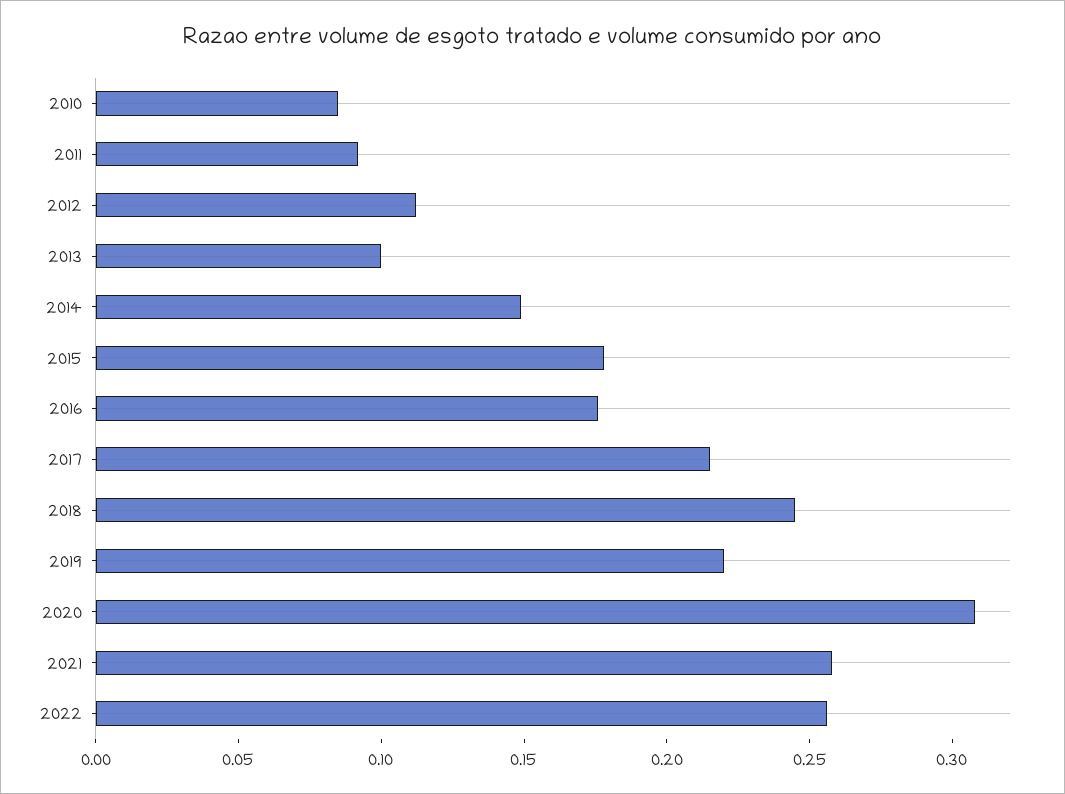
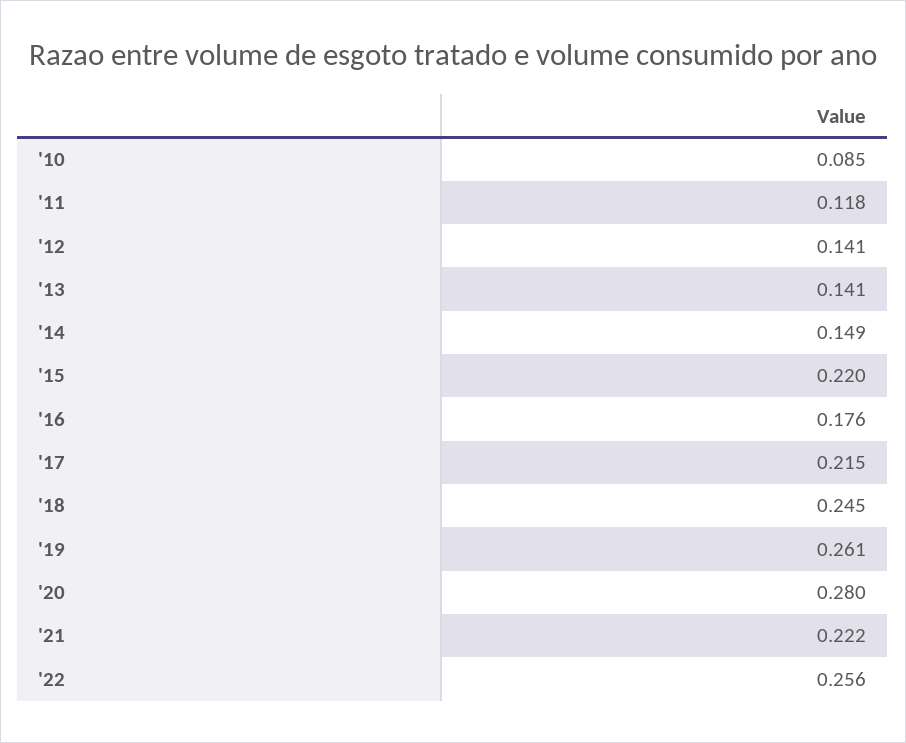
2011: 0.09 -> 0.118
2012: 0.11 -> 0.141
2013: 0.1 -> 0.141
2015: 0.18 -> 0.22
2019: 0.22 -> 0.261
2020: 0.31 -> 0.28
2021: 0.26 -> 0.222

